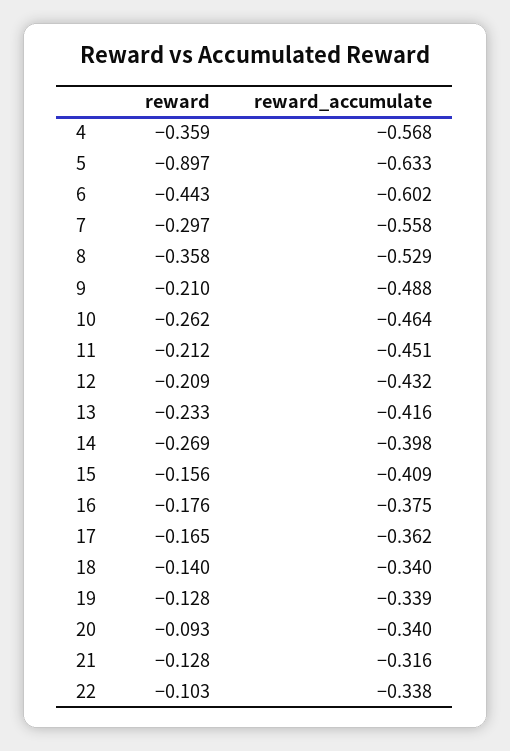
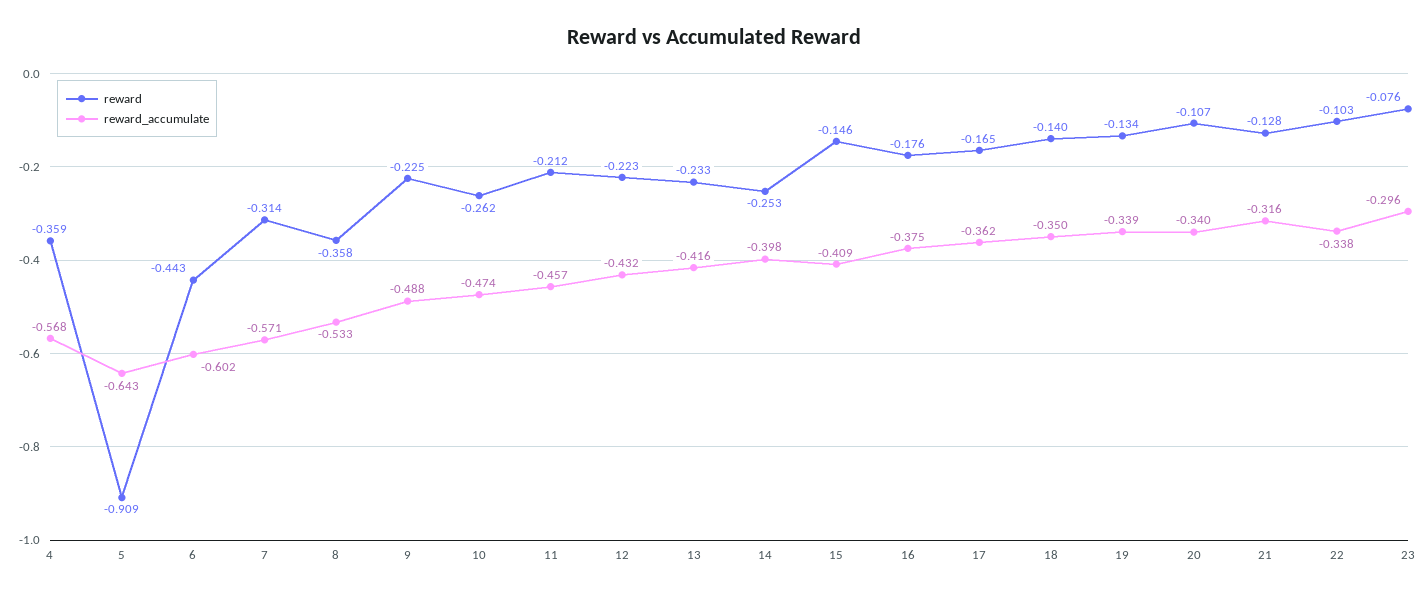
reward, 5: -0.897 -> -0.909
reward_accumulate, 5: -0.633 -> -0.643
reward, 7: -0.297 -> -0.314
reward_accumulate, 7: -0.558 -> -0.571
reward_accumulate, 8: -0.529 -> -0.533
reward, 9: -0.21 -> -0.225
reward_accumulate, 10: -0.464 -> -0.474
reward_accumulate, 11: -0.451 -> -0.457
reward, 12: -0.209 -> -0.223
reward, 14: -0.269 -> -0.253
reward, 15: -0.156 -> -0.146
reward_accumulate, 18: -0.34 -> -0.35
reward, 19: -0.128 -> -0.134
reward, 20: -0.093 -> -0.107
reward, 23: none -> -0.076
reward_accumulate, 23: none -> -0.296

